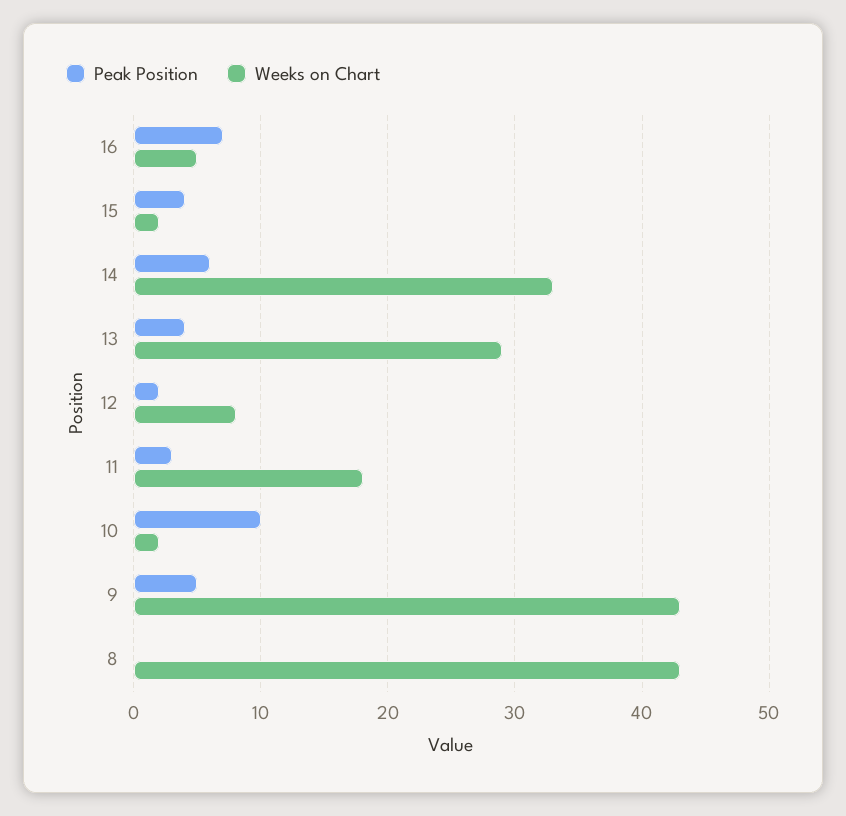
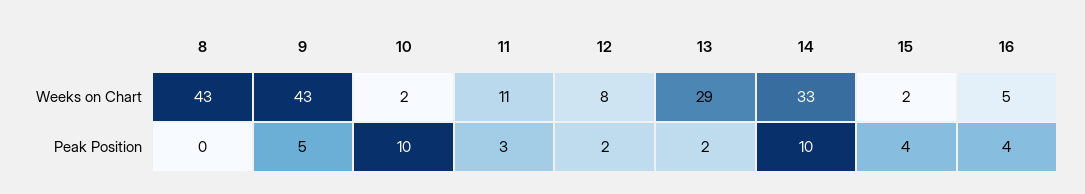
Peak Position, 16: 7 -> 4
Peak Position, 14: 6 -> 10
Peak Position, 13: 4 -> 2
Weeks on Chart, 11: 18 -> 11

